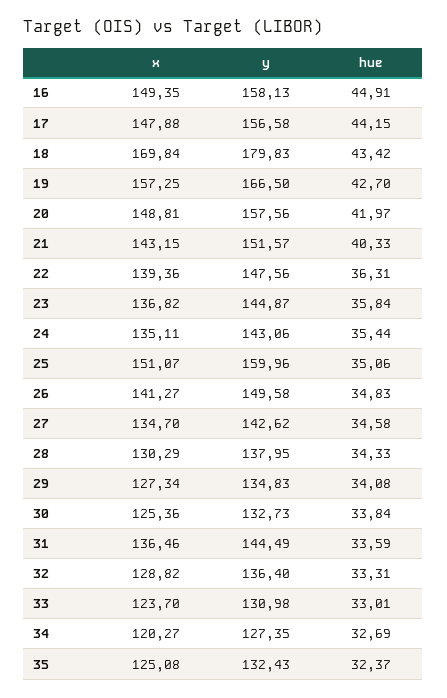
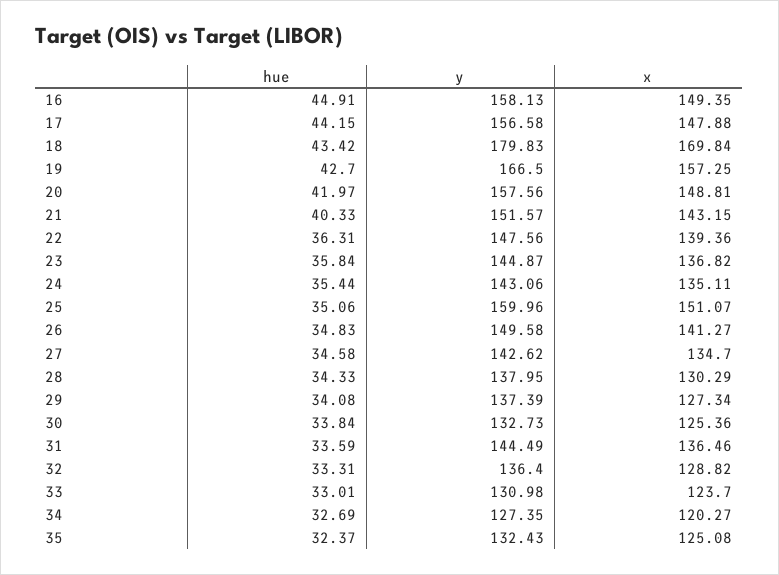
y, 29: 134.83 -> 137.39

